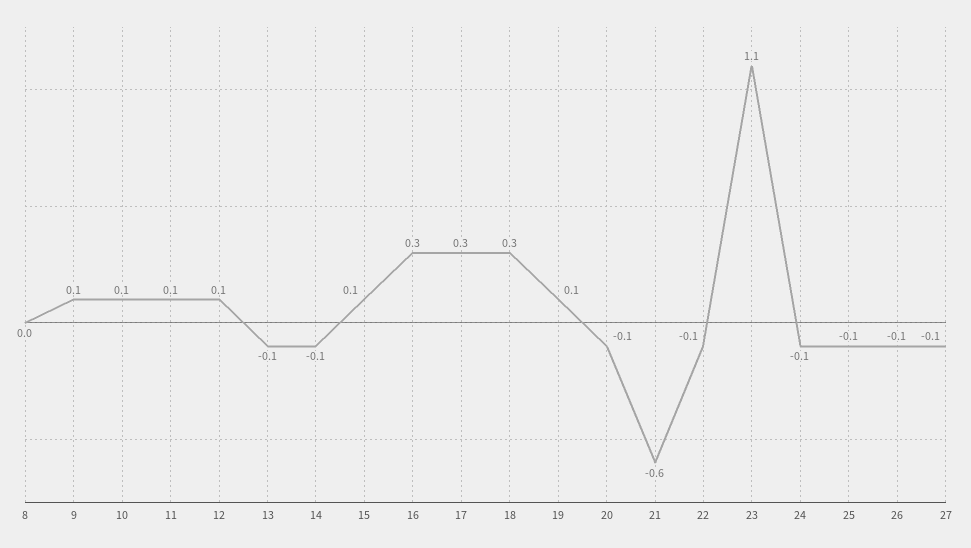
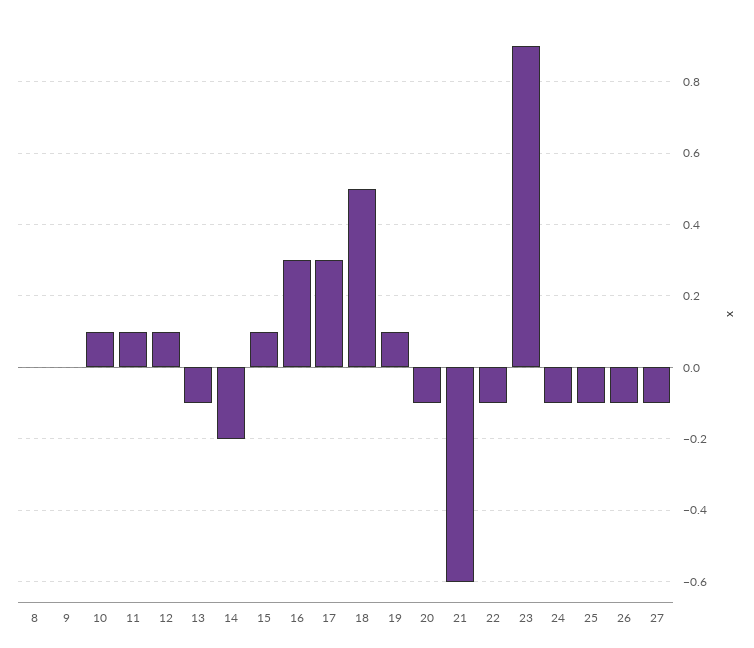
9: 0.1 -> 0
14: -0.1 -> -0.2
18: 0.3 -> 0.5
23: 1.1 -> 0.9

